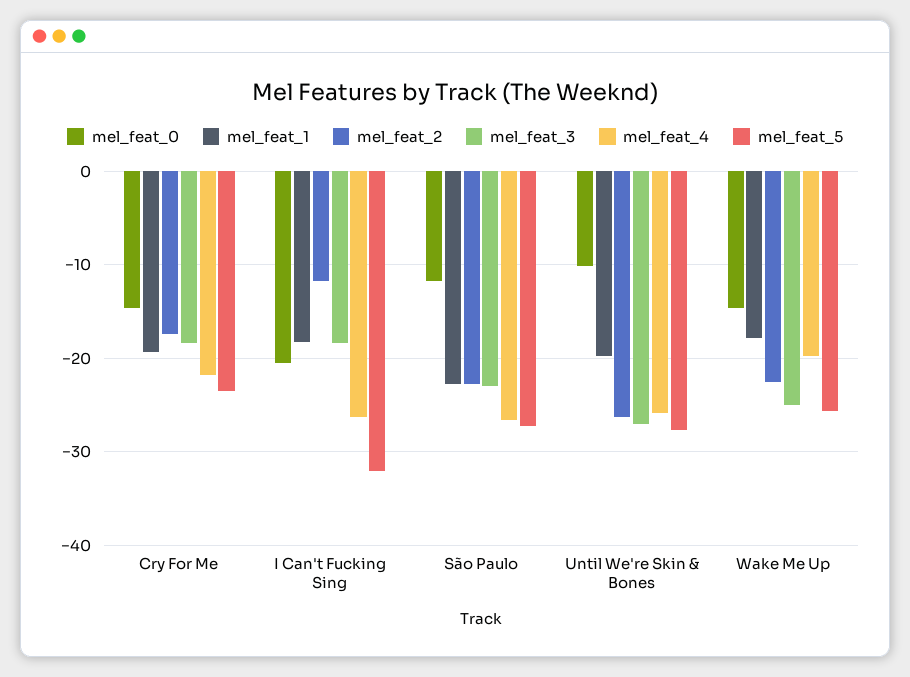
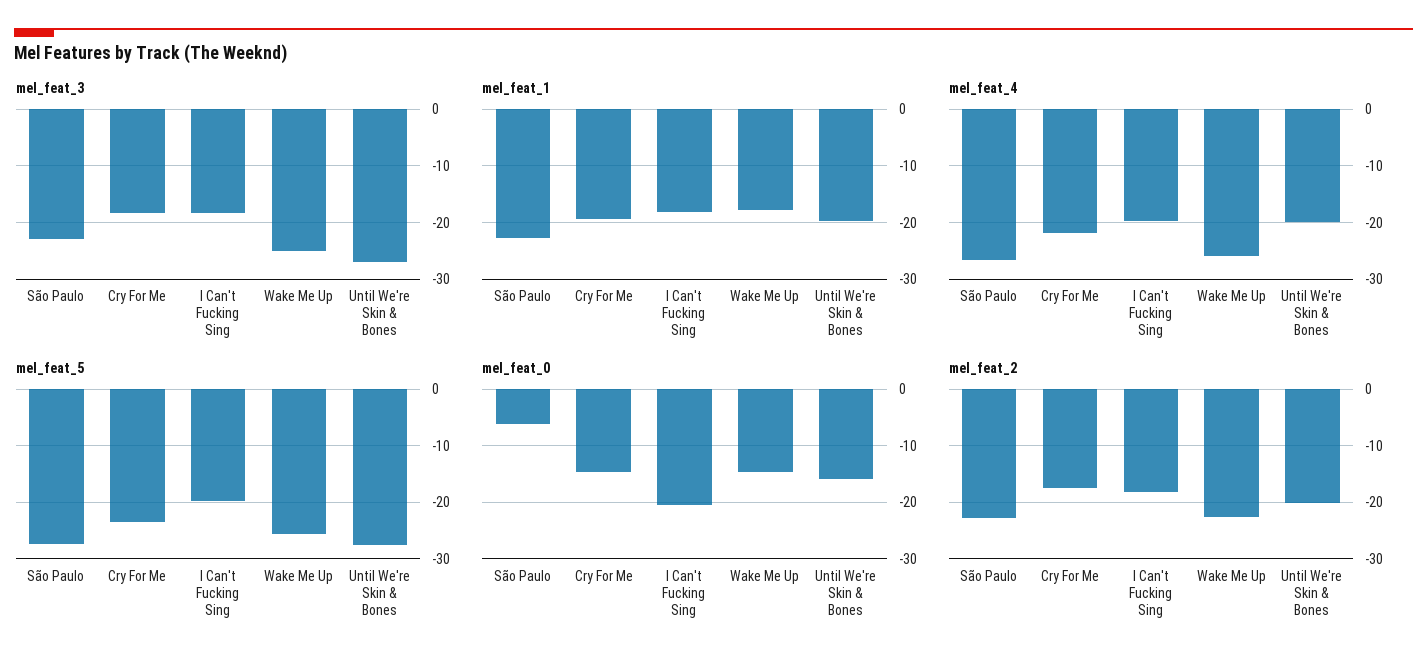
mel_feat_2, I Can't Fucking Sing: -12 -> -18
mel_feat_4, I Can't Fucking Sing: -26 -> -20
mel_feat_5, I Can't Fucking Sing: -32 -> -20
mel_feat_0, São Paulo: -12 -> -6
mel_feat_0, Until We're Skin & Bones: -10 -> -16
mel_feat_2, Until We're Skin & Bones: -26 -> -20
mel_feat_4, Until We're Skin & Bones: -26 -> -20
mel_feat_4, Wake Me Up: -20 -> -26

